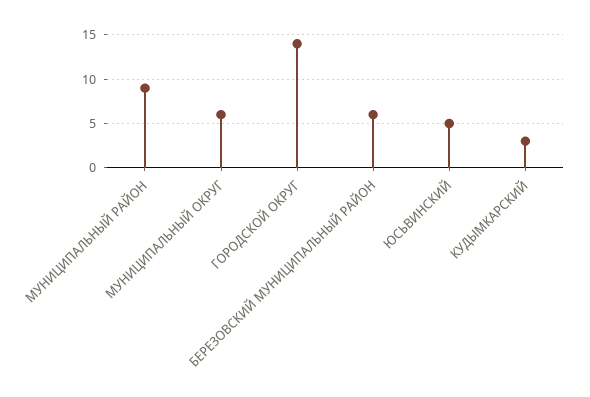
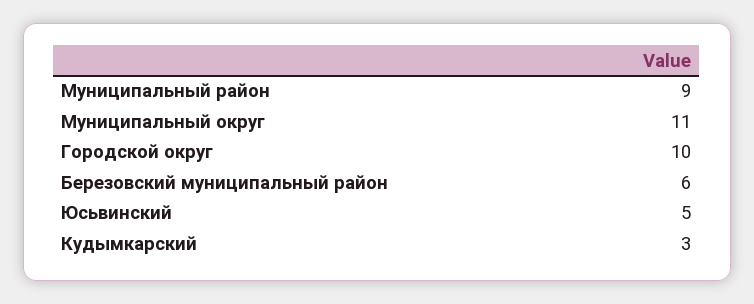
МУНИЦИПАЛЬНЫЙ ОКРУГ: 6 -> 11
ГОРОДСКОЙ ОКРУГ: 14 -> 10

